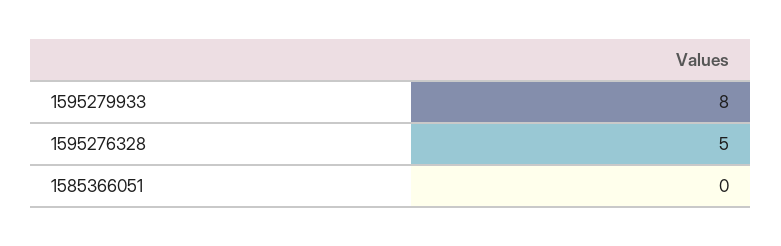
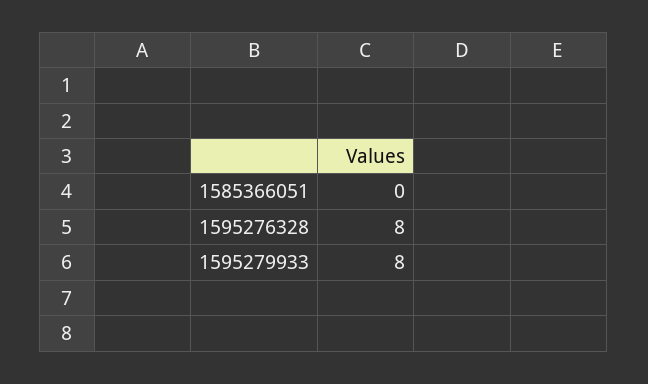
1595276328: 5 -> 8

